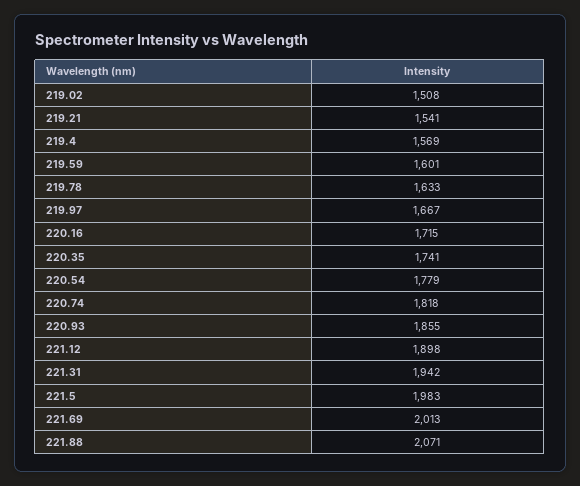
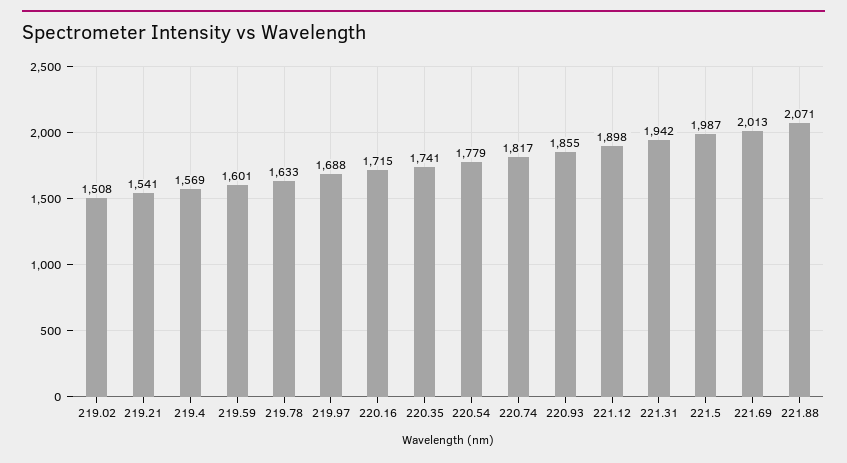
219.97: 1667 -> 1688
220.74: 1818 -> 1817
221.5: 1983 -> 1987

